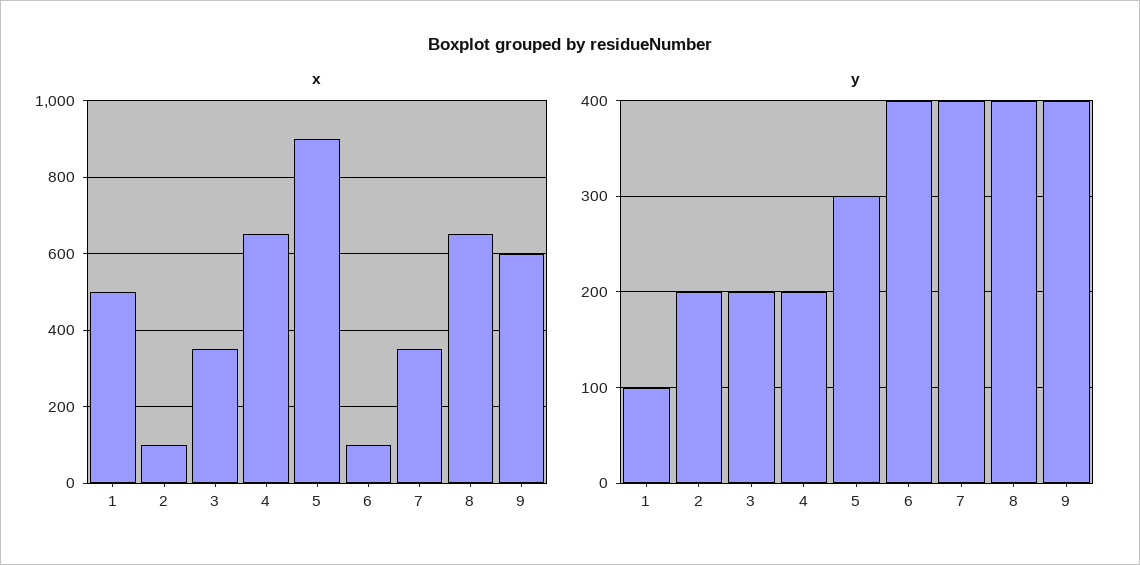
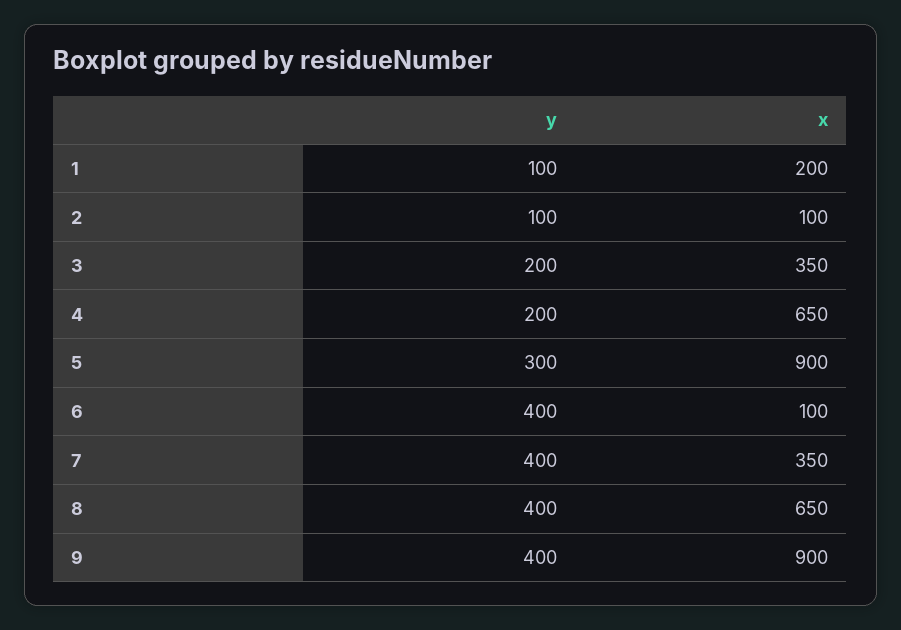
x, 1: 500 -> 200
x, 9: 600 -> 900
y, 2: 200 -> 100

